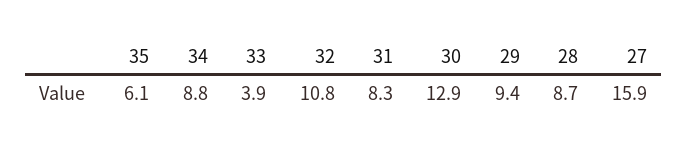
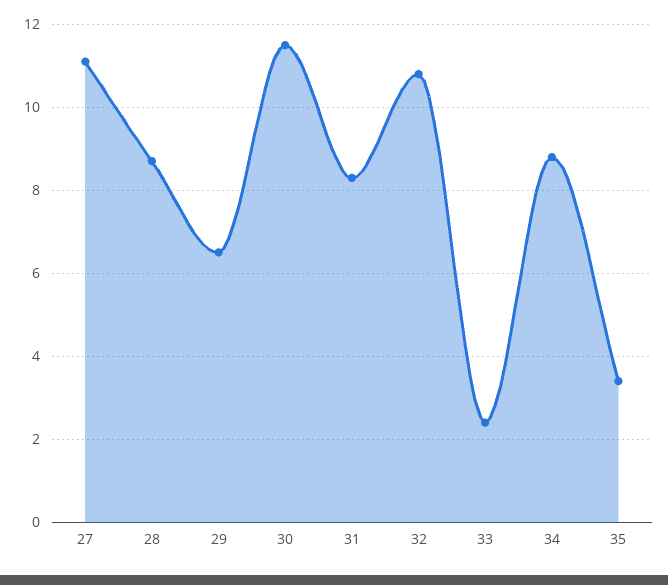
35: 6.1 -> 3.5
33: 3.9 -> 2.5
30: 12.9 -> 11.5
29: 9.4 -> 6.5
27: 15.9 -> 11

